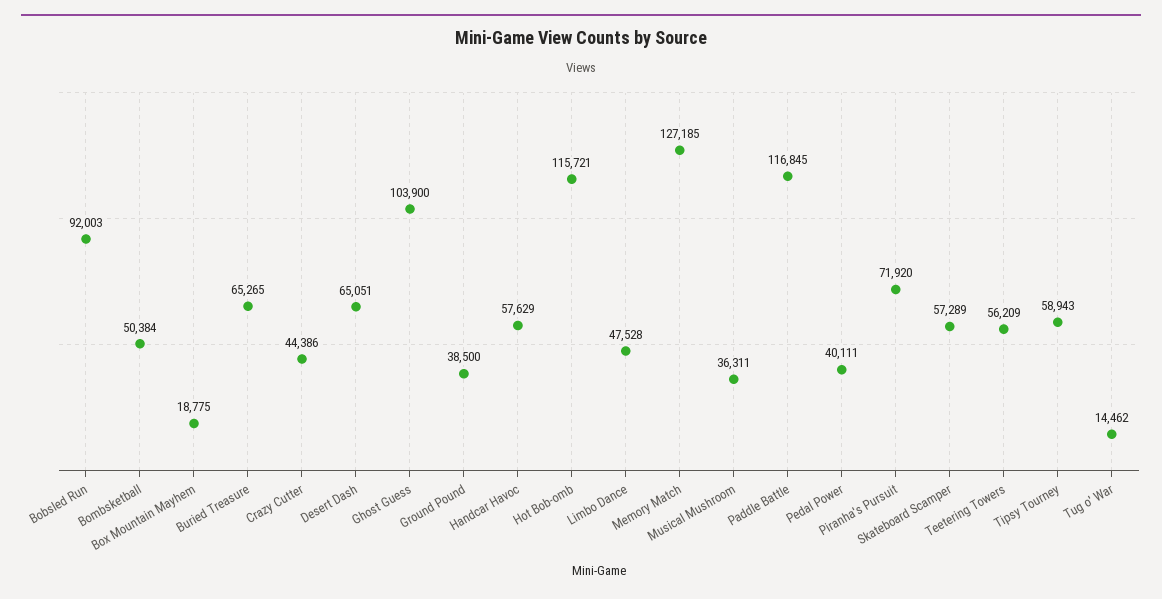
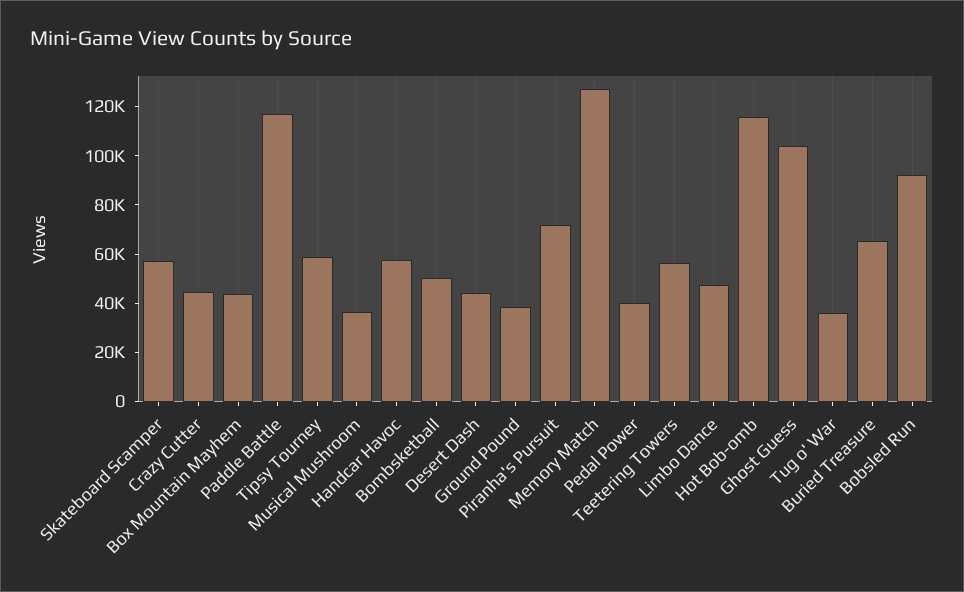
Box Mountain Mayhem: 18775 -> 45000
Desert Dash: 65051 -> 45000
Tug o' War: 14462 -> 35000

